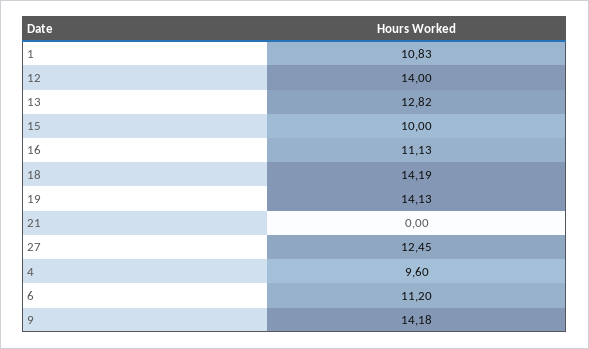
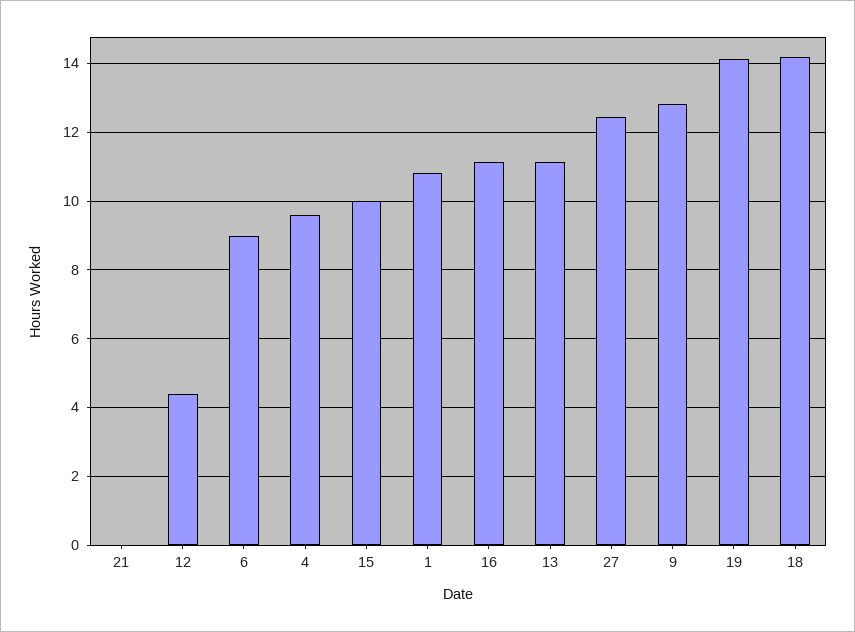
12: 14 -> 4.4
13: 12.82 -> 11.2
6: 11.2 -> 9
9: 14.18 -> 12.8

